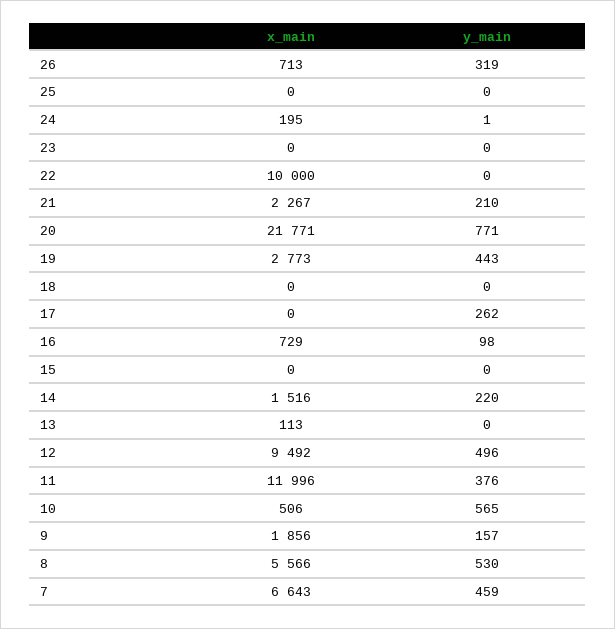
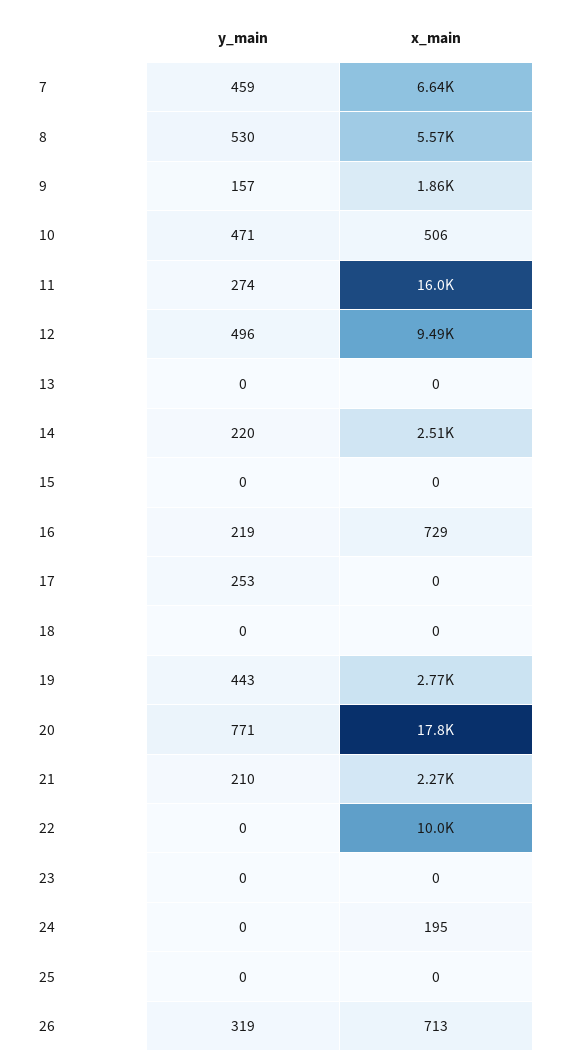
y_main, 24: 1 -> 0
x_main, 20: 21771 -> 17800
y_main, 17: 262 -> 253
y_main, 16: 98 -> 219
x_main, 14: 1516 -> 2510
x_main, 13: 113 -> 0
x_main, 11: 11996 -> 16000
y_main, 11: 376 -> 274
y_main, 10: 565 -> 471

